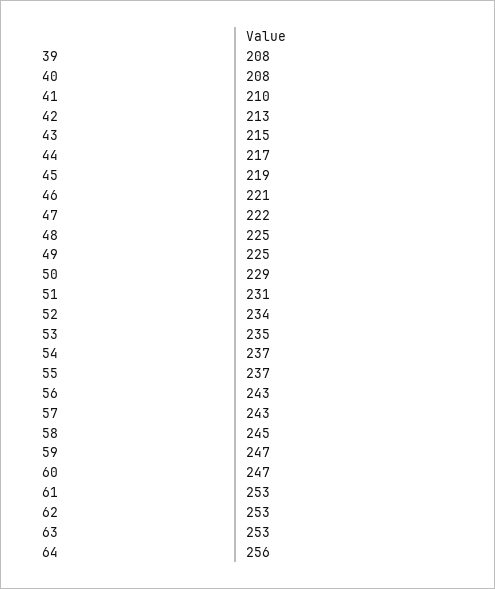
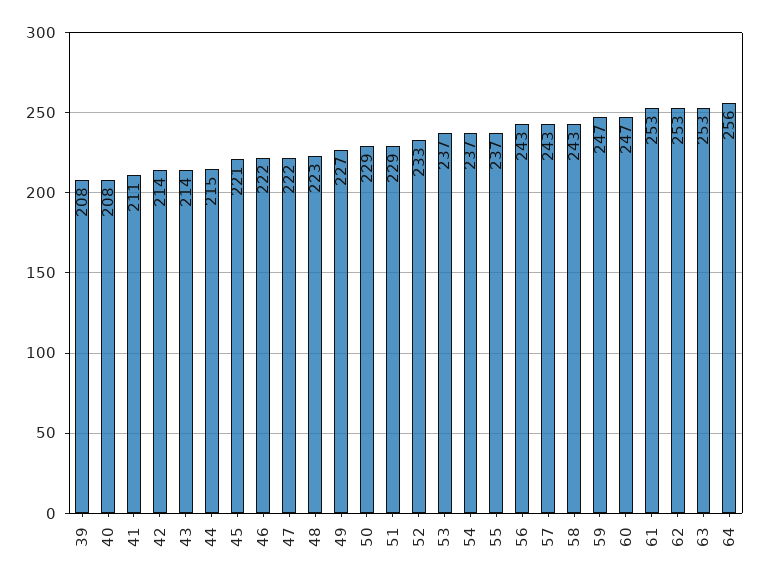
41: 210 -> 211
42: 213 -> 214
43: 215 -> 214
44: 217 -> 215
45: 219 -> 221
46: 221 -> 222
48: 225 -> 223
49: 225 -> 227
51: 231 -> 229
52: 234 -> 233
53: 235 -> 237
58: 245 -> 243

